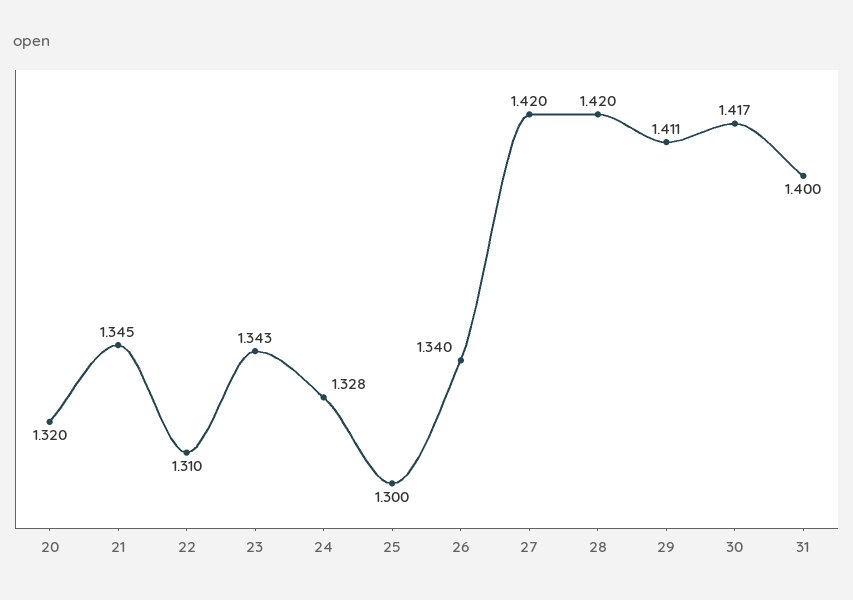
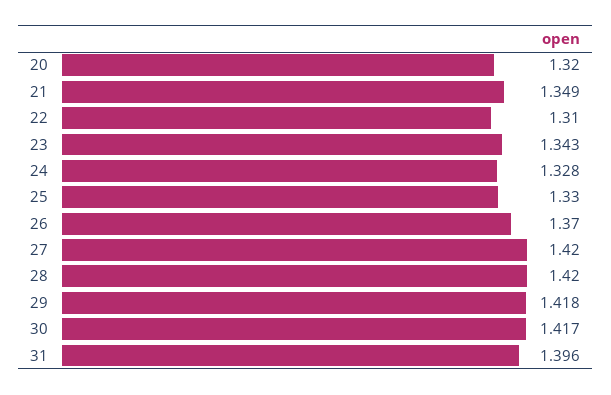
21: 1.345 -> 1.349
25: 1.3 -> 1.33
26: 1.34 -> 1.37
29: 1.411 -> 1.418
31: 1.4 -> 1.396

